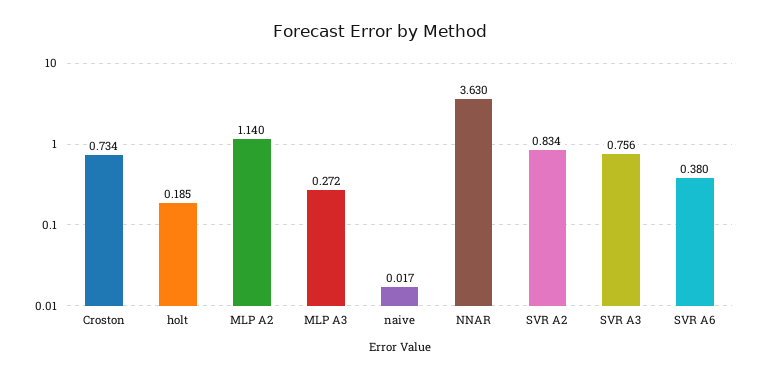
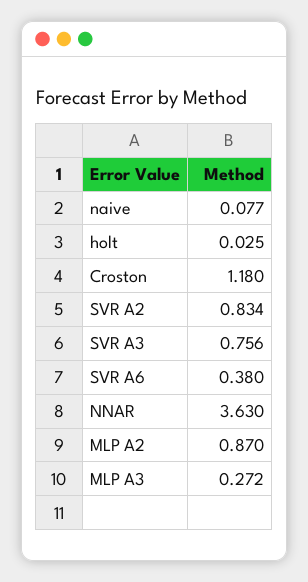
Croston: 0.734 -> 1.18
holt: 0.185 -> 0.025
MLP A2: 1.14 -> 0.87
naive: 0.017 -> 0.077

